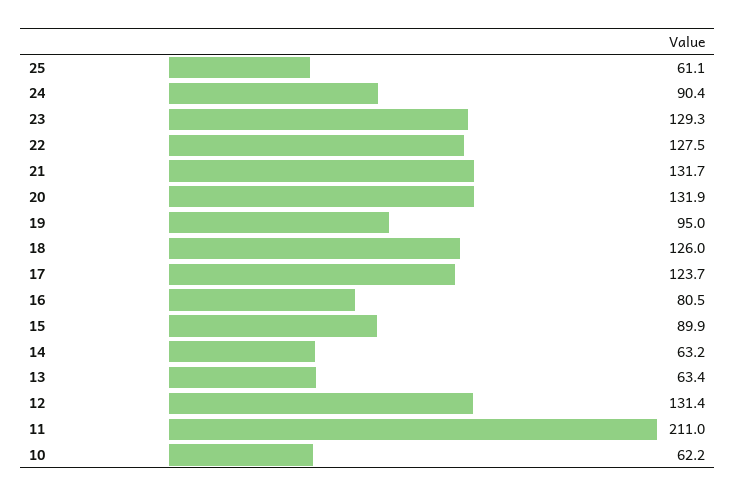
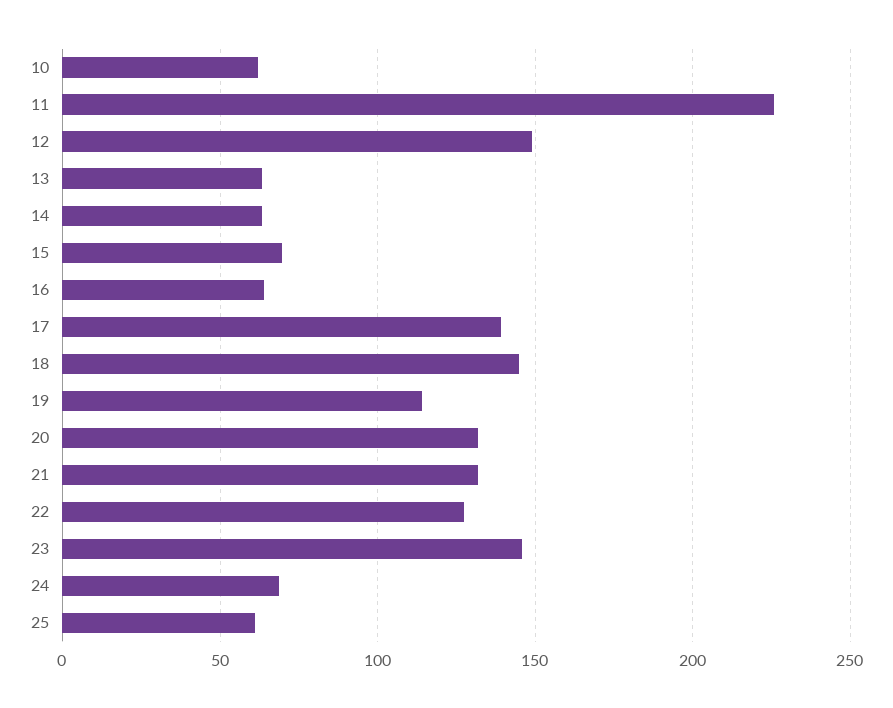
24: 90.4 -> 70
23: 129.3 -> 145
19: 95 -> 115
18: 126 -> 145
17: 123.7 -> 140
16: 80.5 -> 65
15: 89.9 -> 70
12: 131.4 -> 150
11: 211 -> 225

